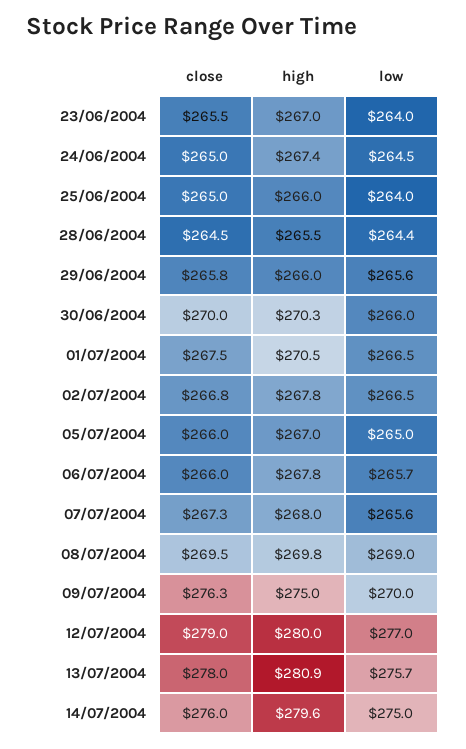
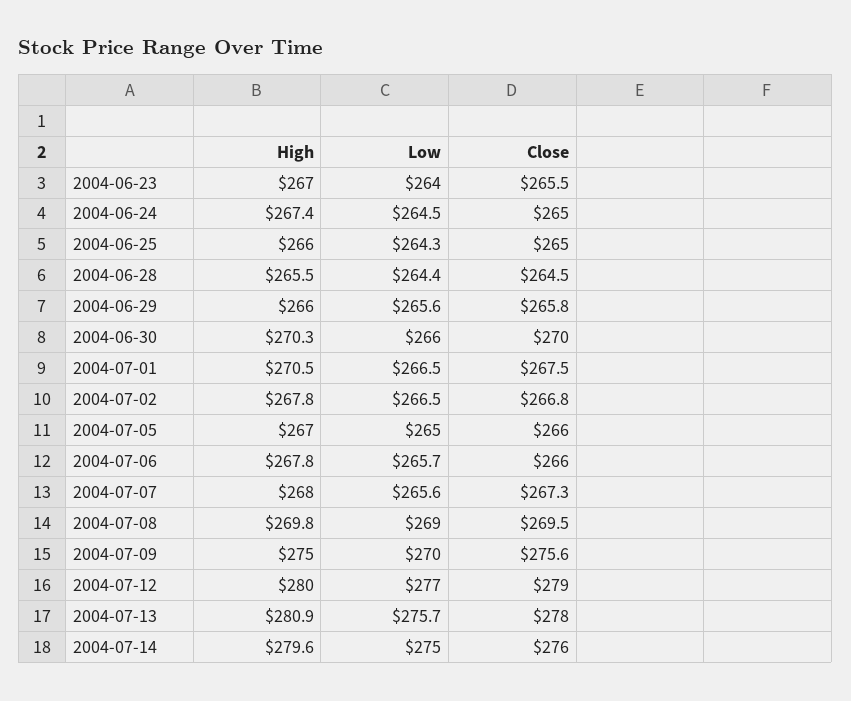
low, 25/06/2004: 264 -> 264.3
close, 09/07/2004: 276.3 -> 275.6

